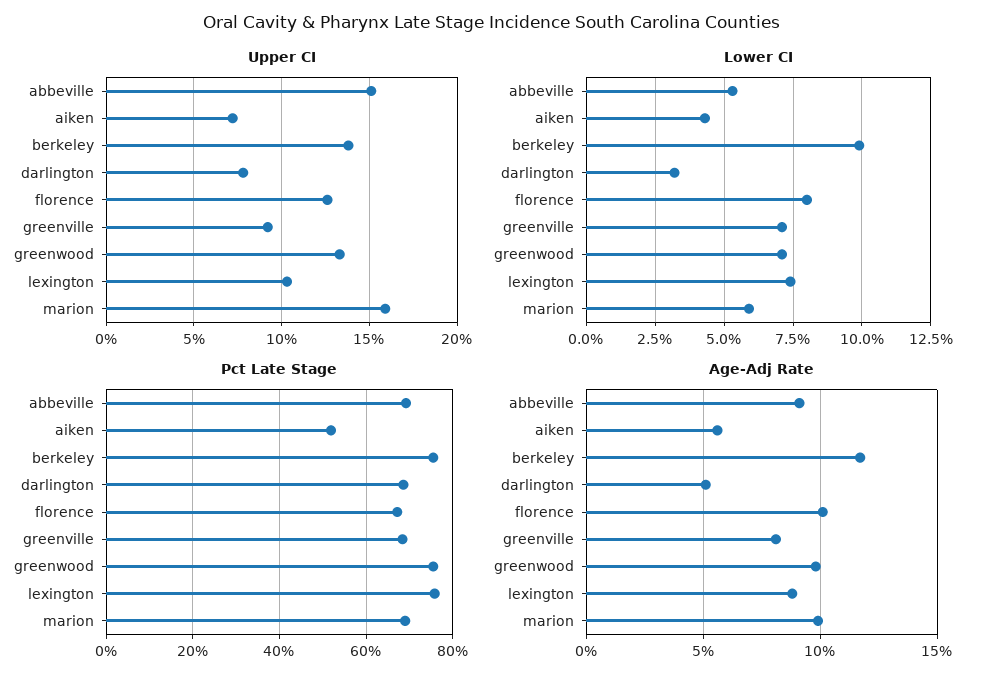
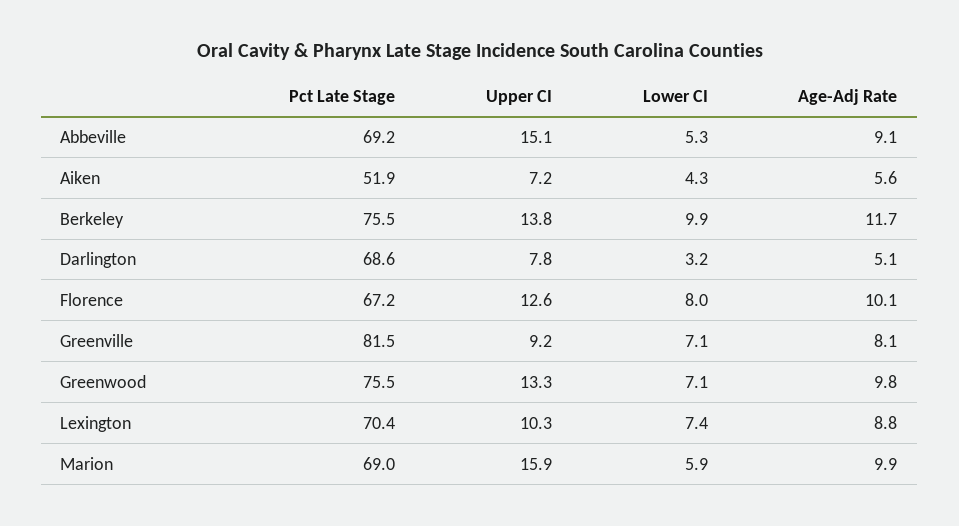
Pct Late Stage, greenville: 68 -> 81.5
Pct Late Stage, lexington: 76 -> 70.4

